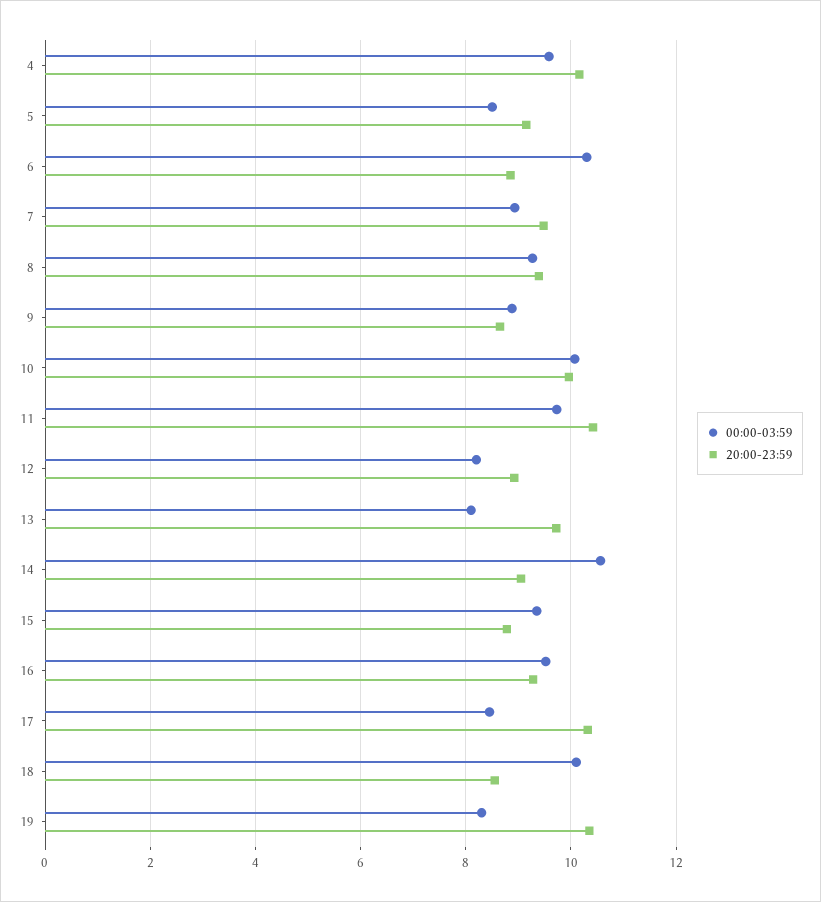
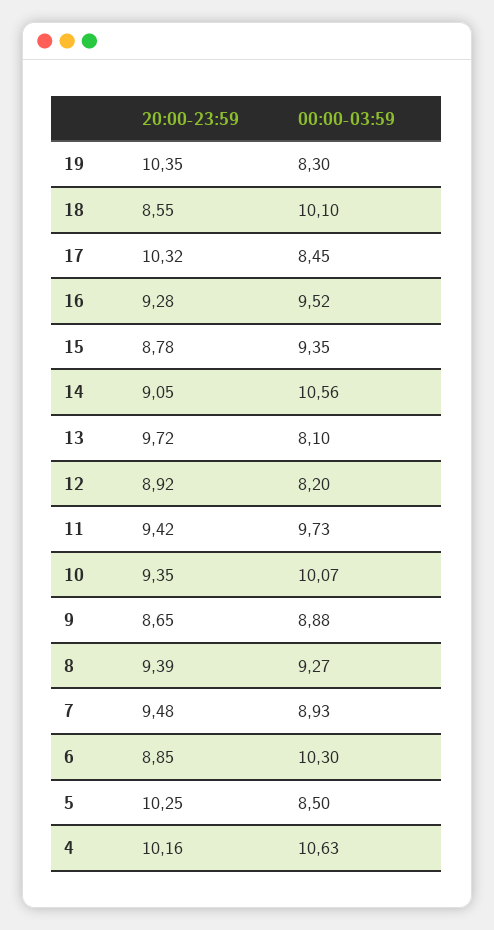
00:00-03:59, 4: 9.6 -> 10.63
20:00-23:59, 5: 9.2 -> 10.25
20:00-23:59, 10: 10 -> 9.35
20:00-23:59, 11: 10.4 -> 9.42

